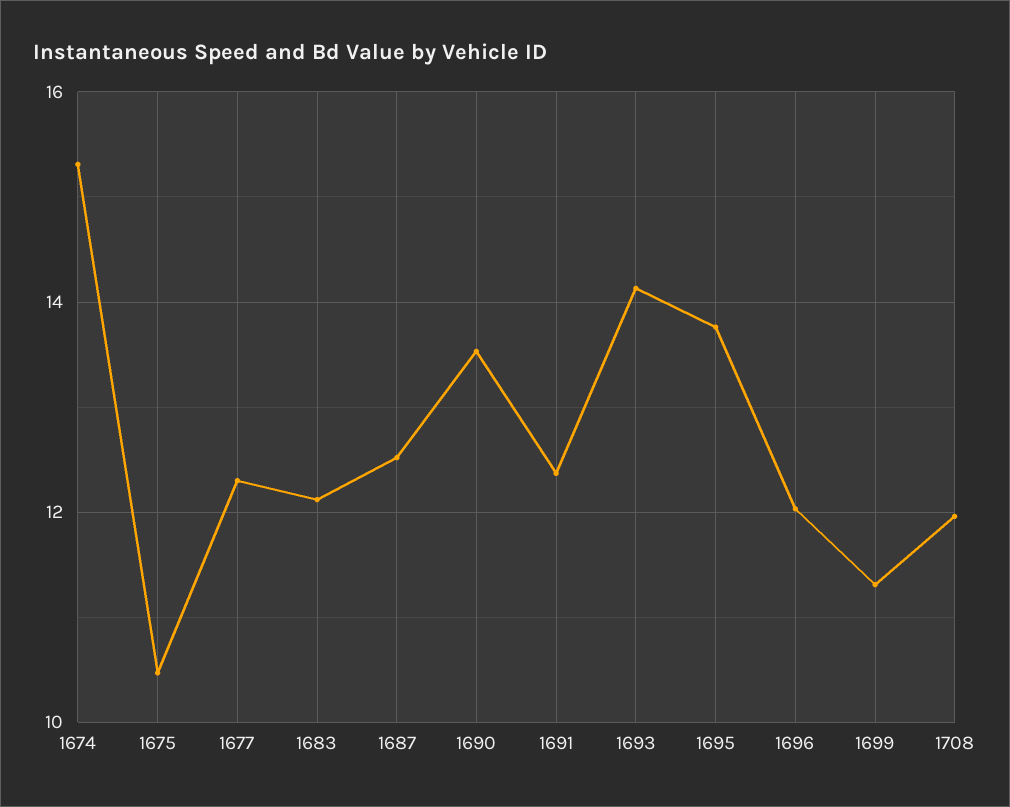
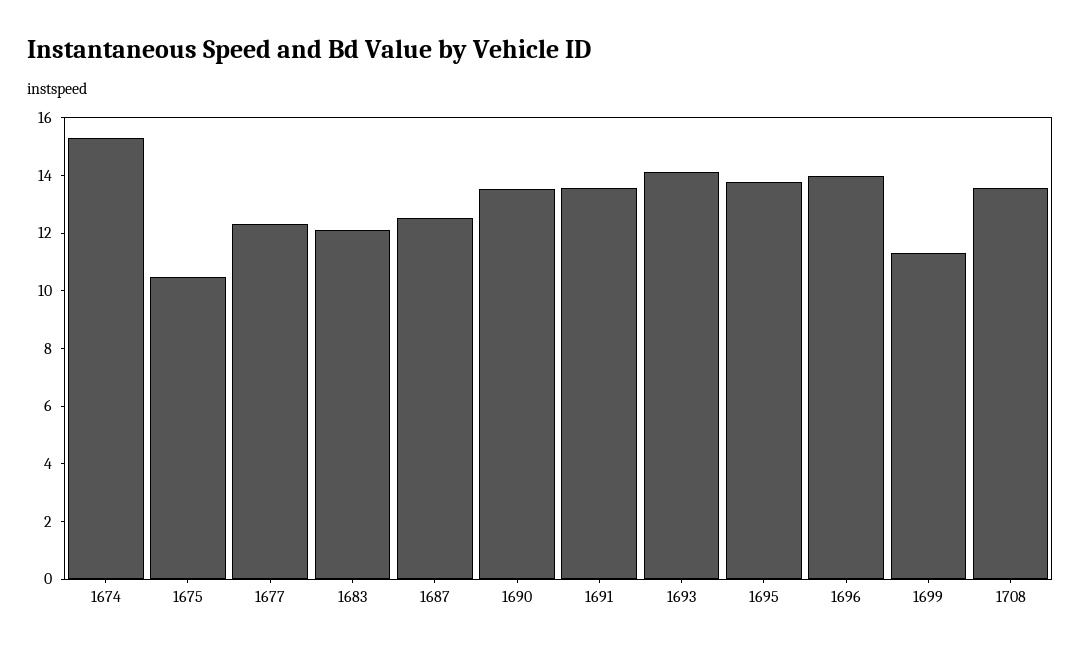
1691: 12.4 -> 13.5
1696: 12 -> 14
1708: 12 -> 13.5

